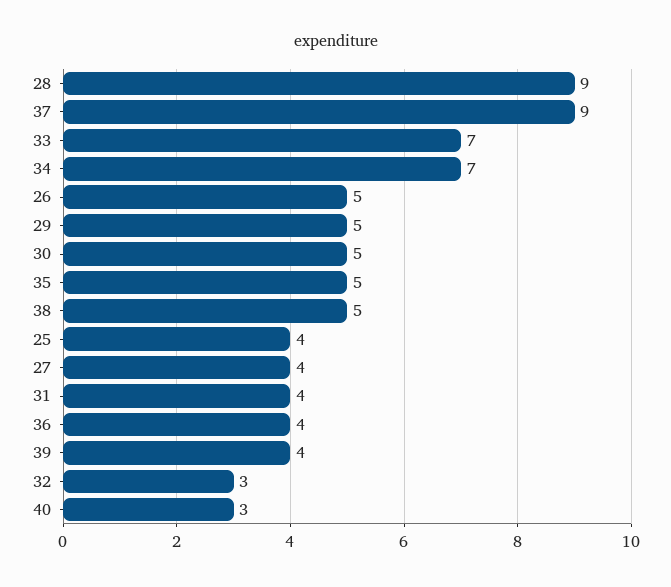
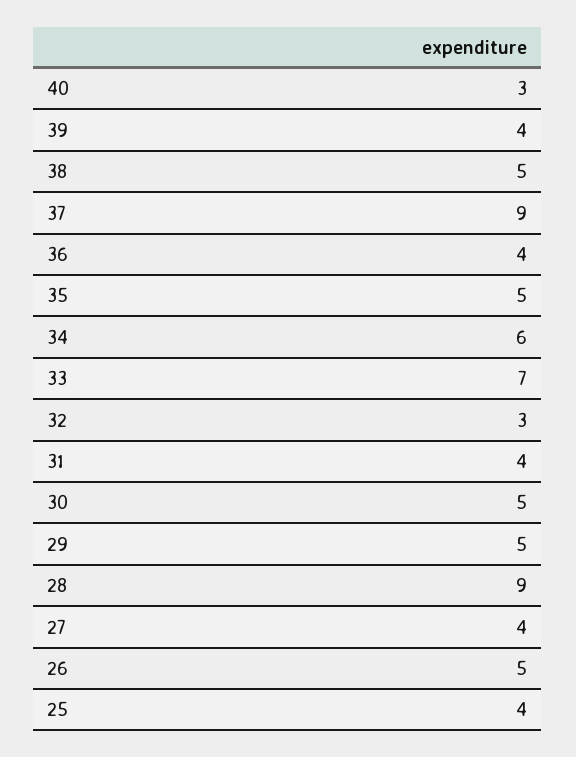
34: 7 -> 6

